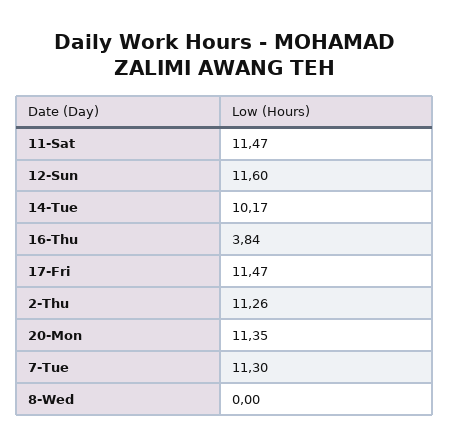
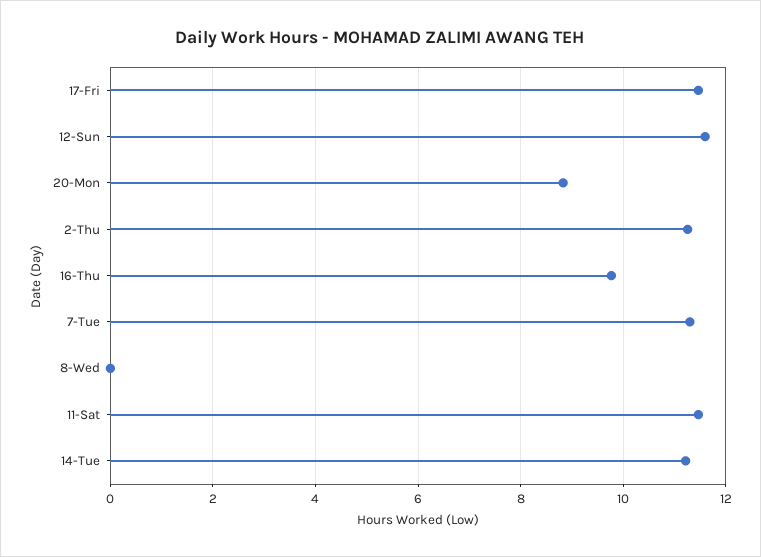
14-Tue: 10.17 -> 11.2
16-Thu: 3.84 -> 9.8
20-Mon: 11.35 -> 8.8

